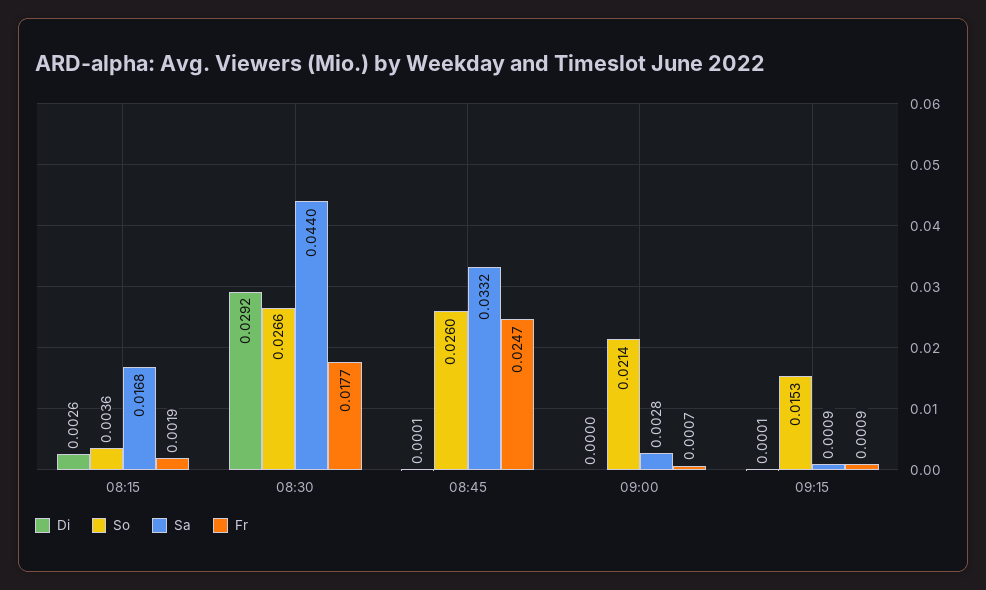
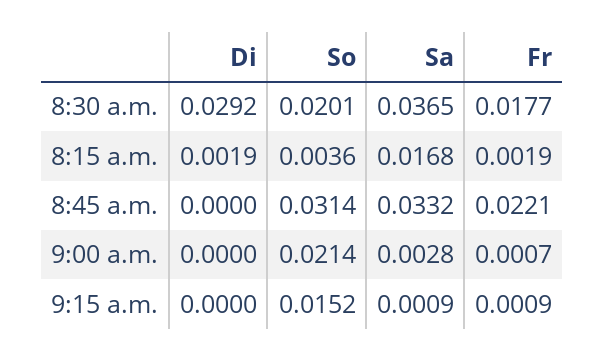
Di, 08:15: 0.0026 -> 0.0019
So, 08:30: 0.0266 -> 0.0201
Sa, 08:30: 0.044 -> 0.0365
Di, 08:45: 0.0001 -> 0
So, 08:45: 0.026 -> 0.0314
Fr, 08:45: 0.0247 -> 0.0221
Di, 09:15: 0.0001 -> 0
So, 09:15: 0.0153 -> 0.0152

